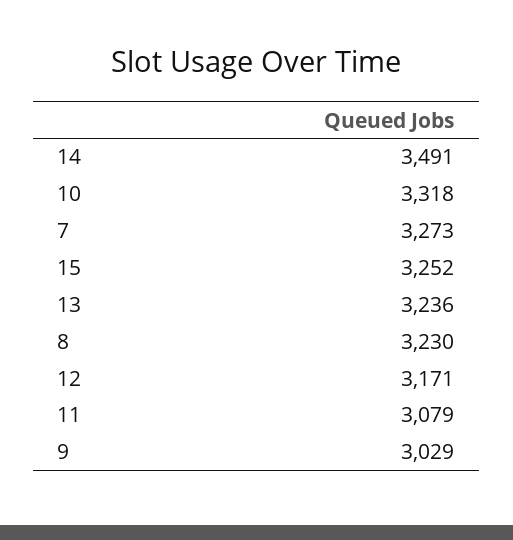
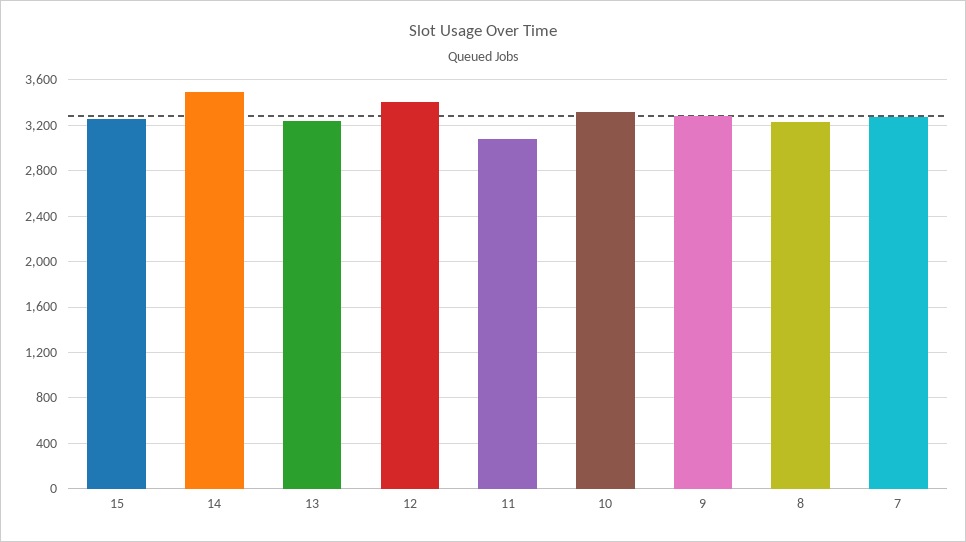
12: 3171 -> 3400
9: 3029 -> 3300

